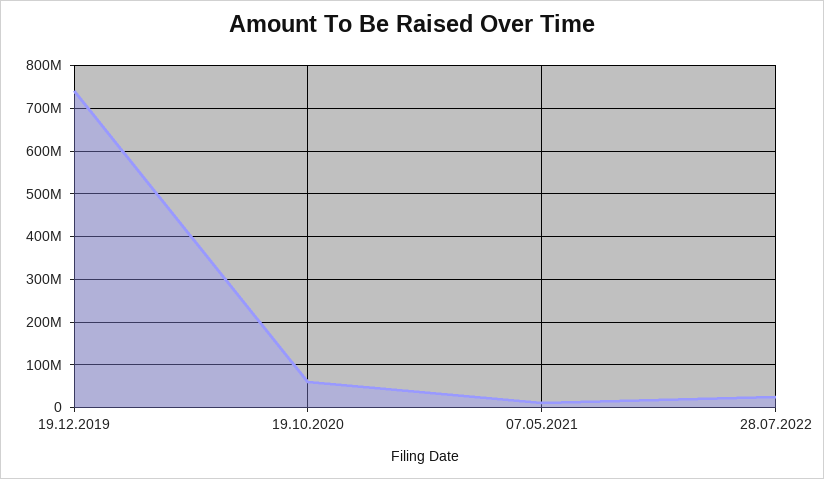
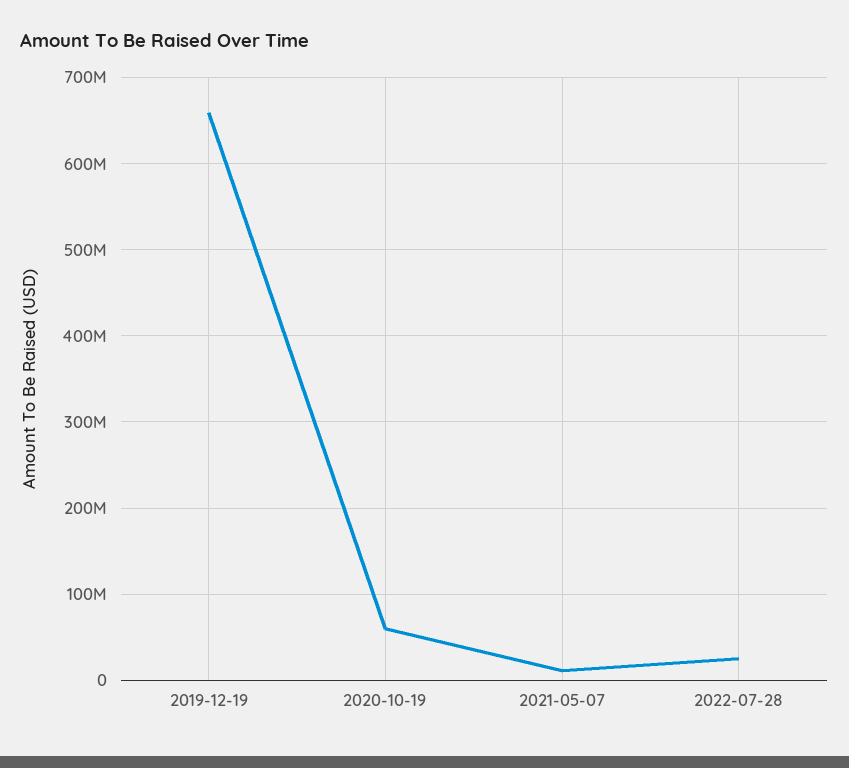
19.12.2019: 740000000 -> 660000000

